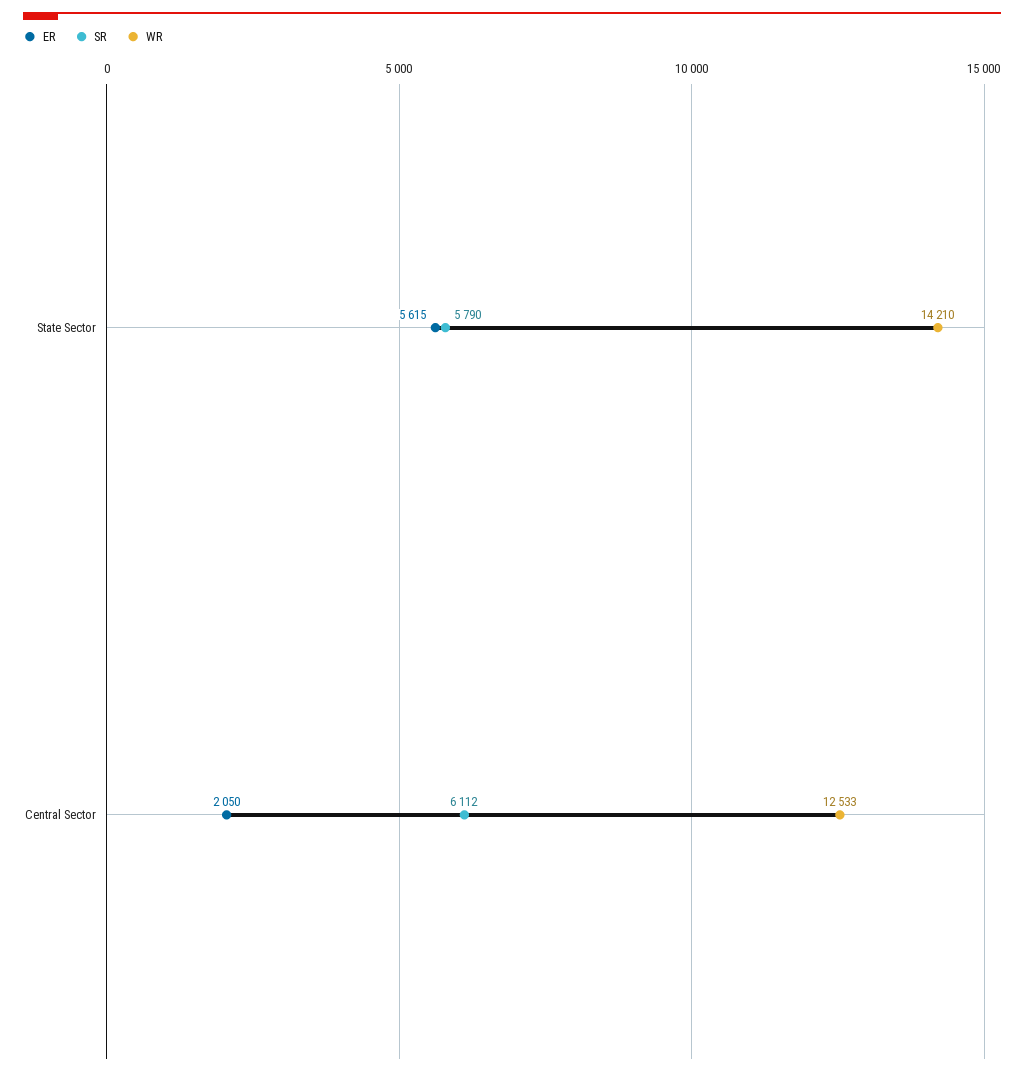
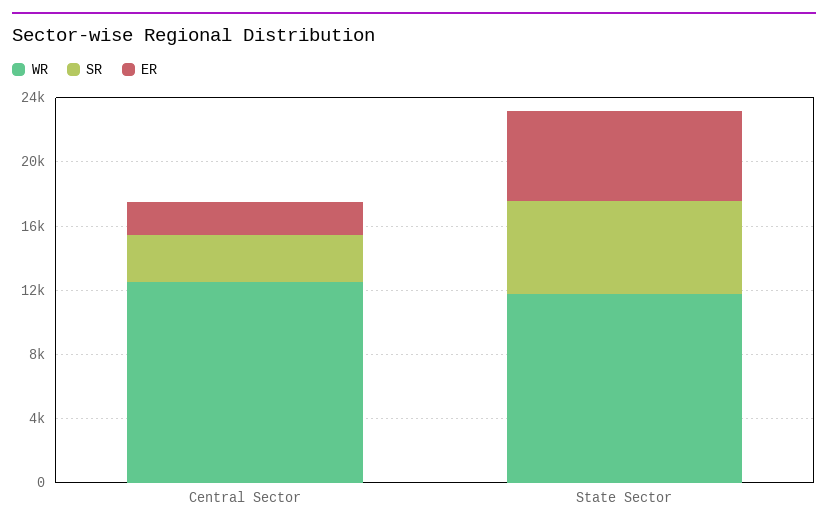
WR, State Sector: 14210 -> 12000
SR, Central Sector: 6112 -> 3000

